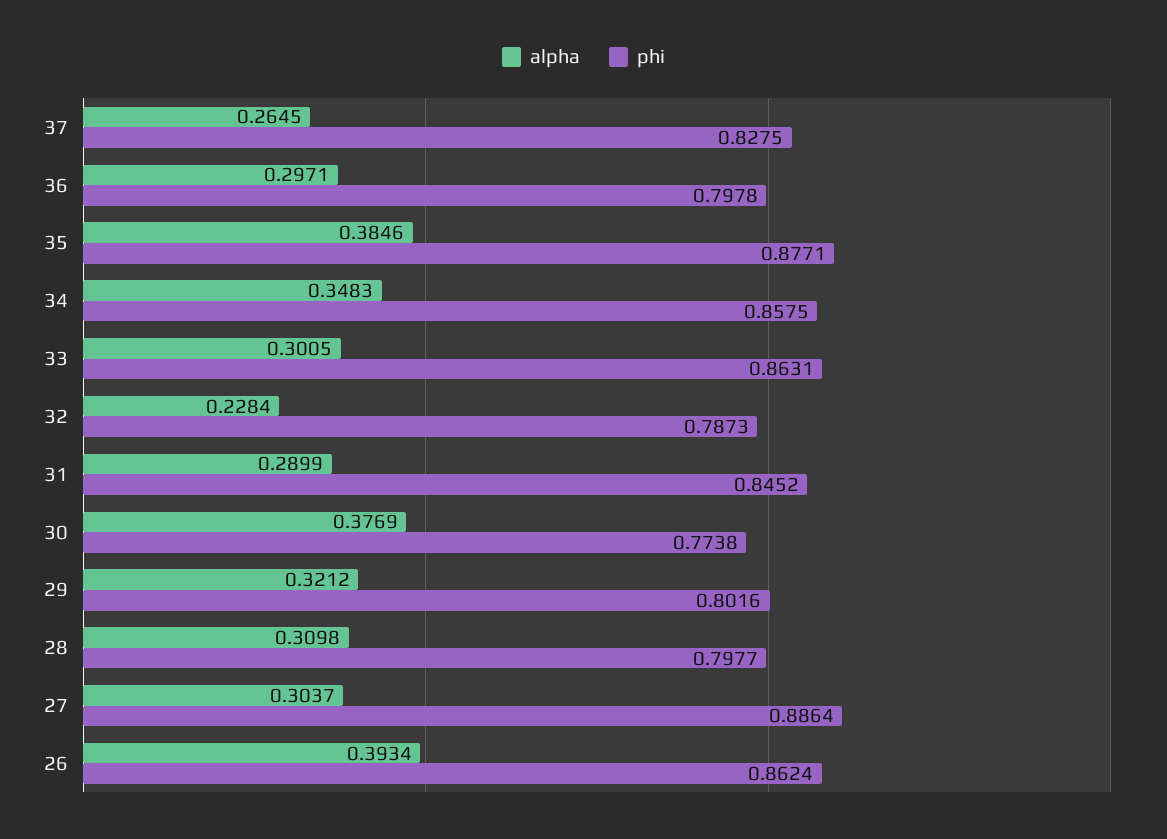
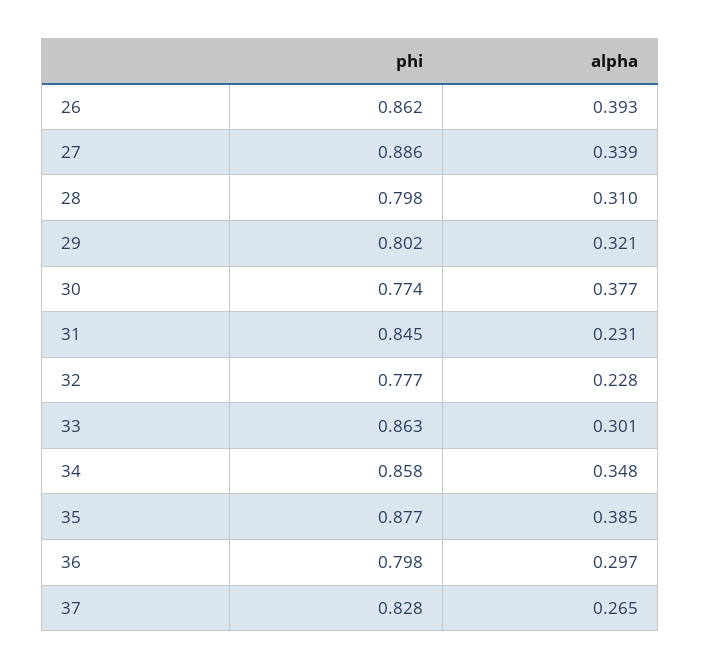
phi, 32: 0.7873 -> 0.777
alpha, 31: 0.2899 -> 0.231
alpha, 27: 0.3037 -> 0.339

